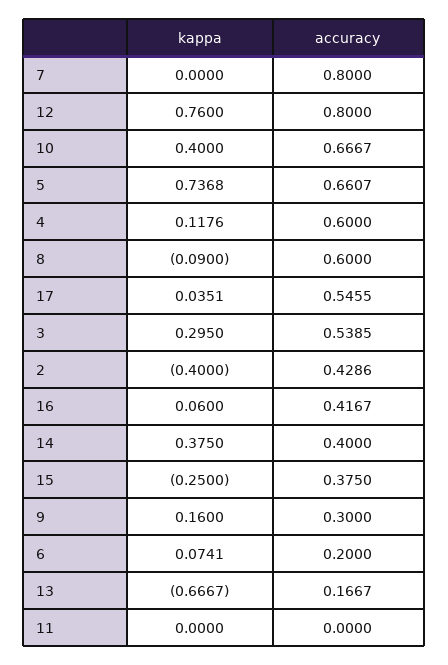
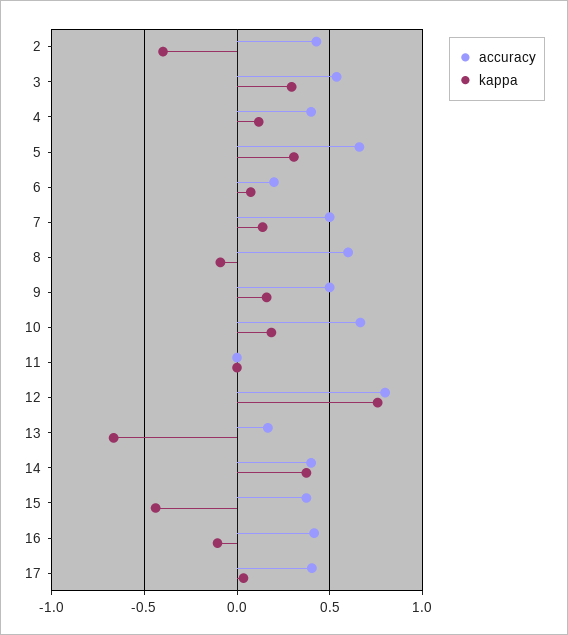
kappa, 7: 0 -> 0.15
accuracy, 7: 0.8 -> 0.5
kappa, 10: 0.4 -> 0.2
kappa, 5: 0.7368 -> 0.3
accuracy, 4: 0.6 -> 0.4
accuracy, 17: 0.5455 -> 0.4
kappa, 16: 0.06 -> -0.1
kappa, 15: -0.25 -> -0.45
accuracy, 9: 0.3 -> 0.5

